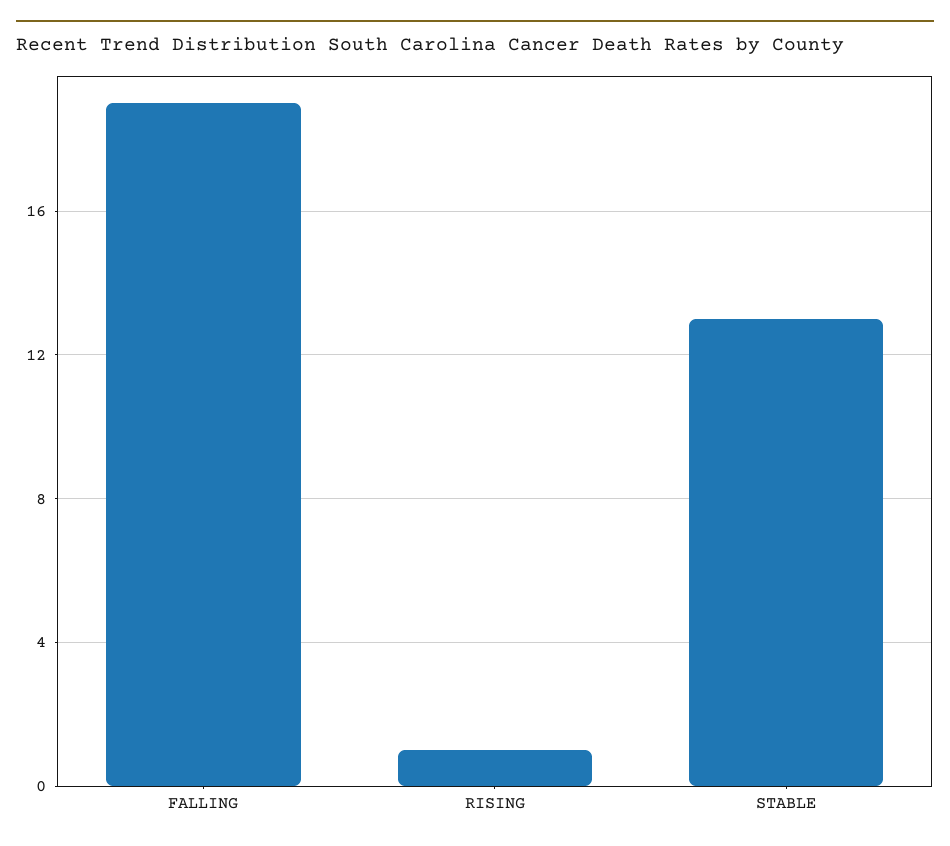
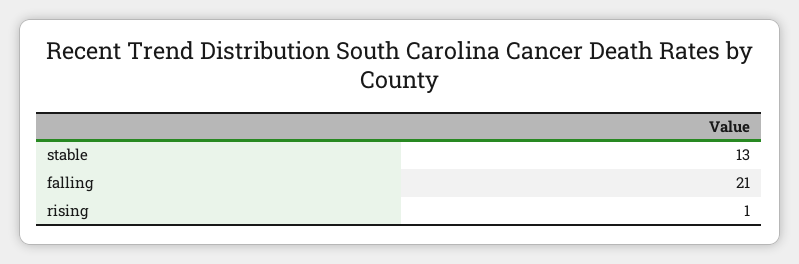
FALLING: 19 -> 21

